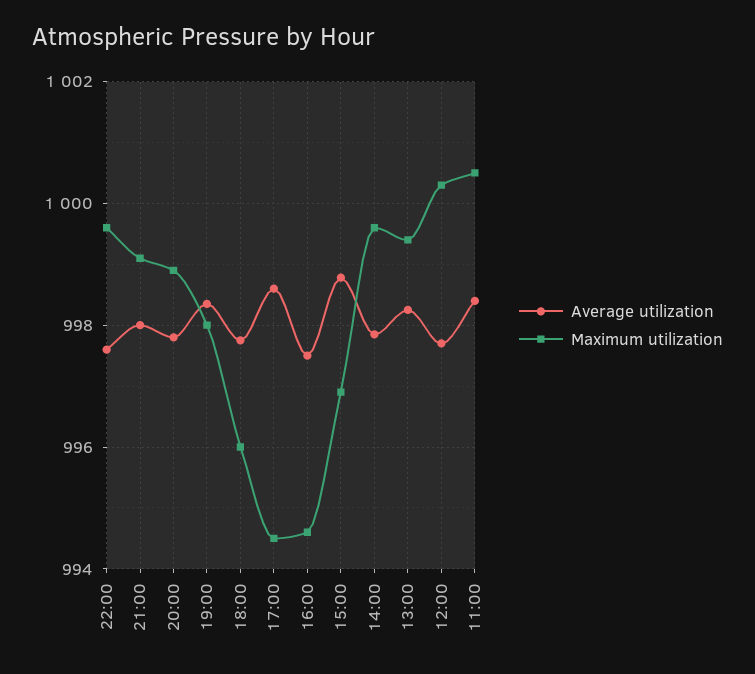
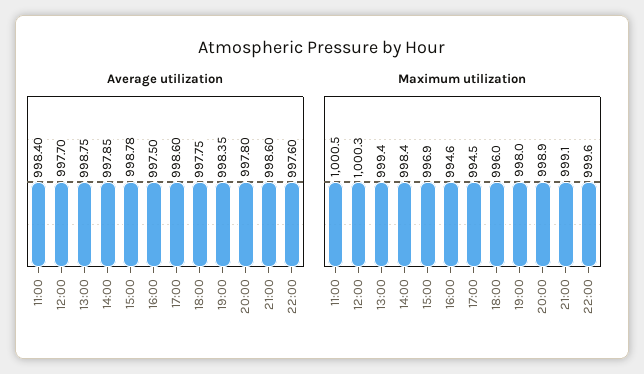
Average utilization, 21:00: 998 -> 998.6
Maximum utilization, 14:00: 999.6 -> 998.4
Average utilization, 13:00: 998.2 -> 998.75

